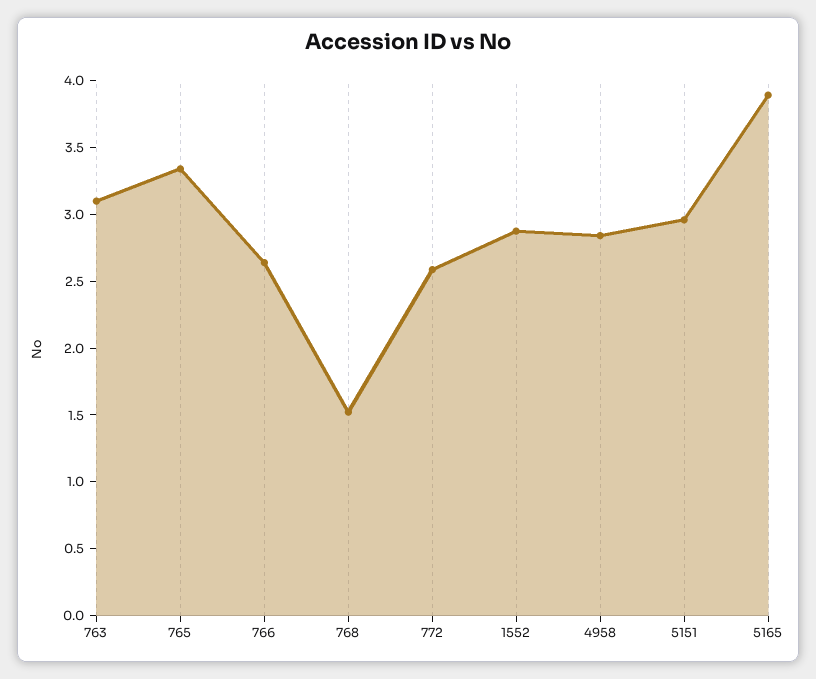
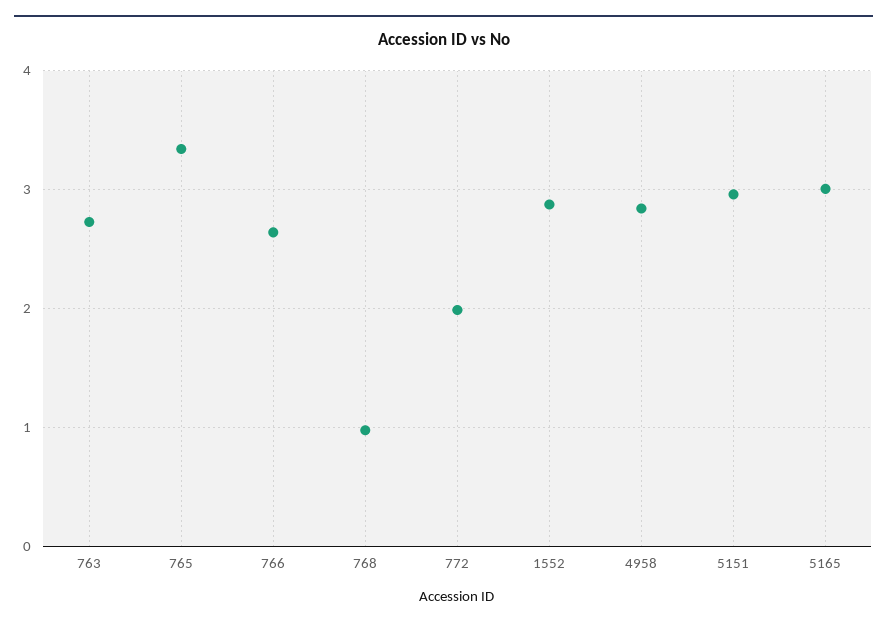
763: 3.1 -> 2.7
768: 1.5 -> 1
772: 2.6 -> 2
5165: 3.9 -> 3

